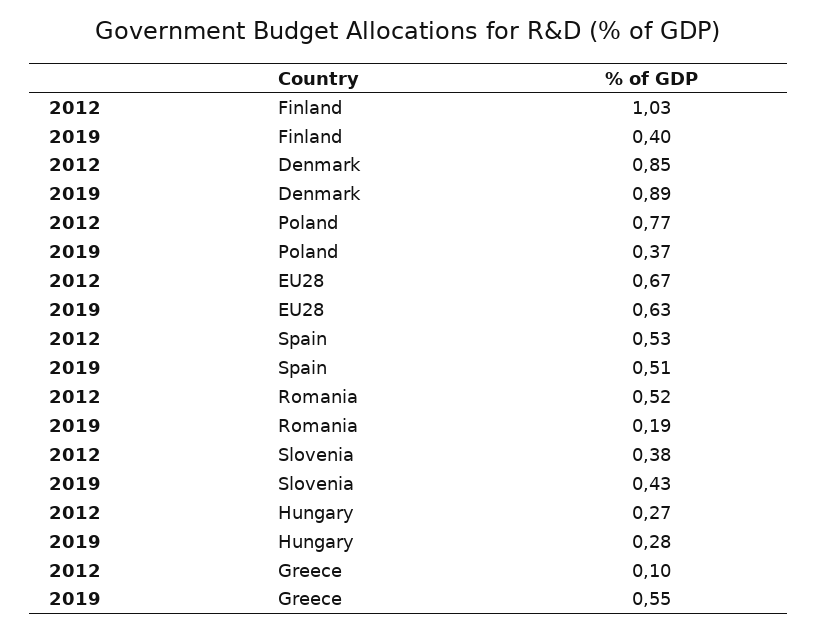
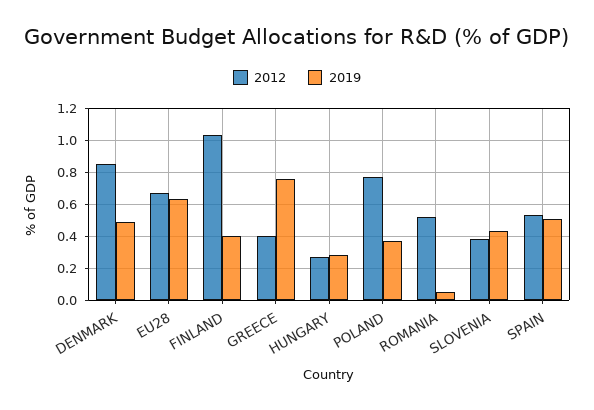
2019, Denmark: 0.89 -> 0.5
2019, Romania: 0.19 -> 0.05
2012, Greece: 0.1 -> 0.4
2019, Greece: 0.55 -> 0.75

